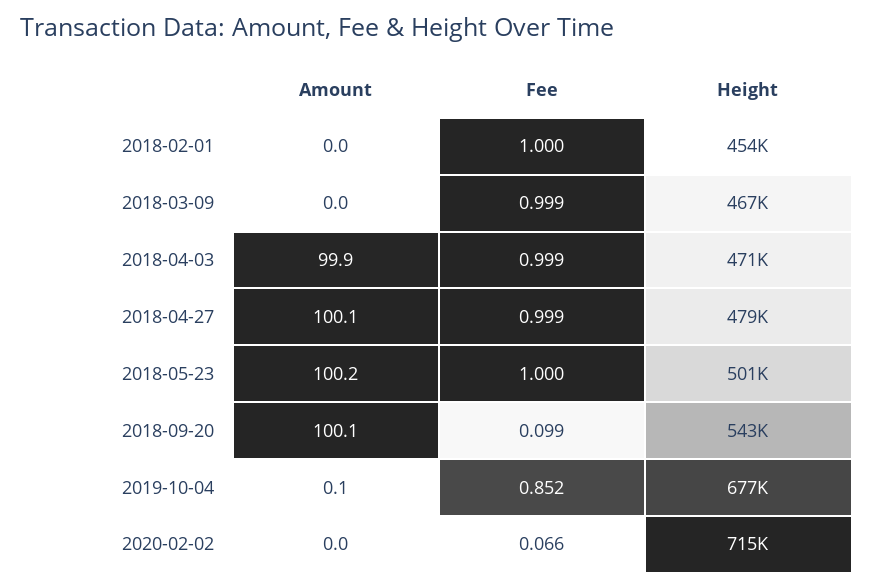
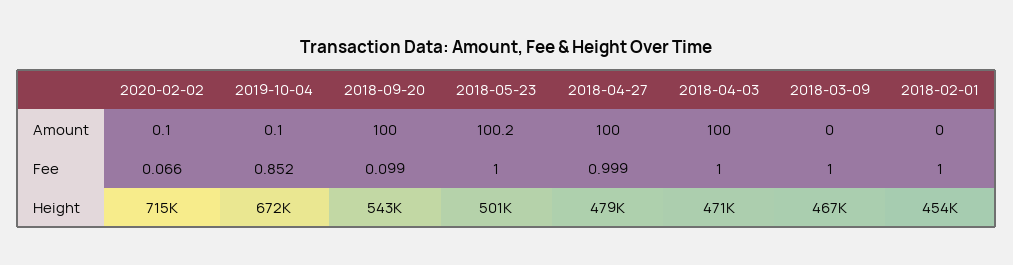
Fee, 2018-03-09: 0.999 -> 1
Amount, 2018-04-03: 99.9 -> 100
Fee, 2018-04-03: 0.999 -> 1
Amount, 2018-04-27: 100.1 -> 100
Amount, 2018-09-20: 100.1 -> 100
Height, 2019-10-04: 677000 -> 672000
Amount, 2020-02-02: 0 -> 0.1

